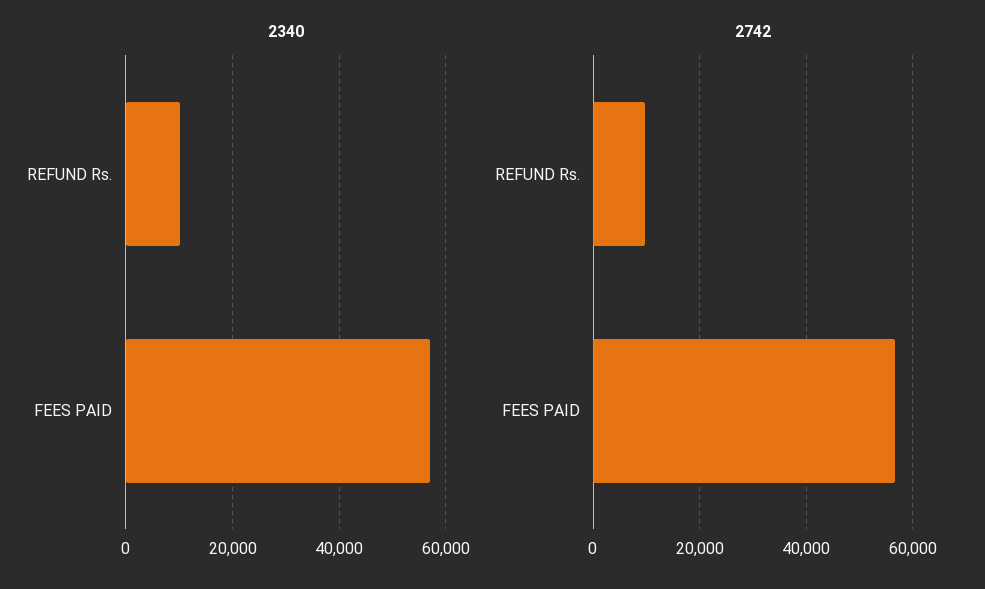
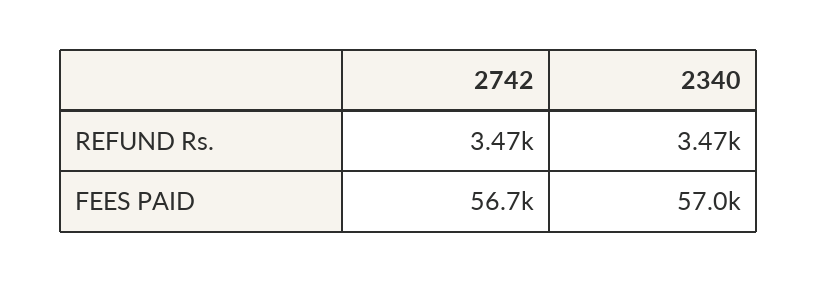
2340, REFUND Rs.: 10000 -> 3470
2742, REFUND Rs.: 10000 -> 3470

